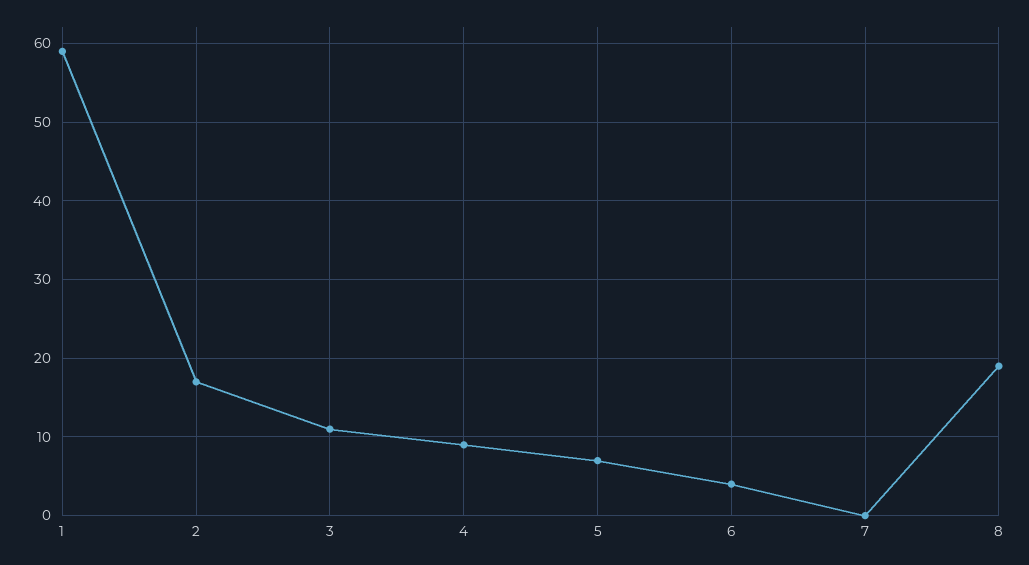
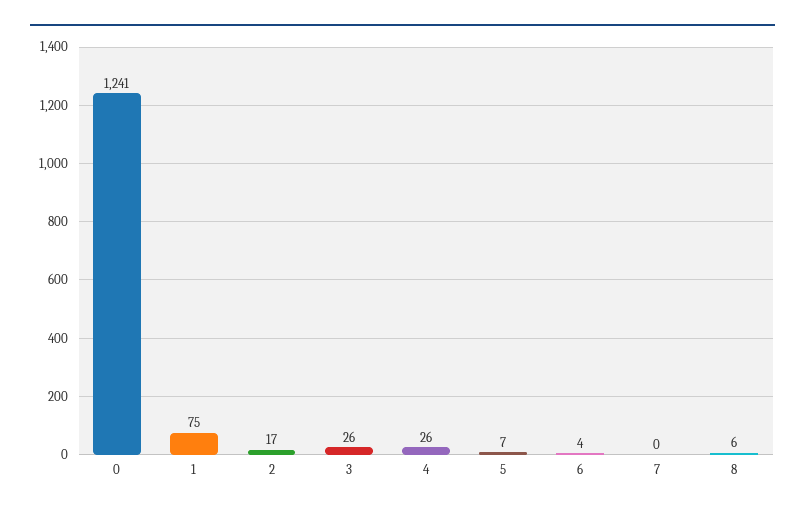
1: 59 -> 75
3: 11 -> 26
4: 9 -> 26
8: 19 -> 6
0: none -> 1241

